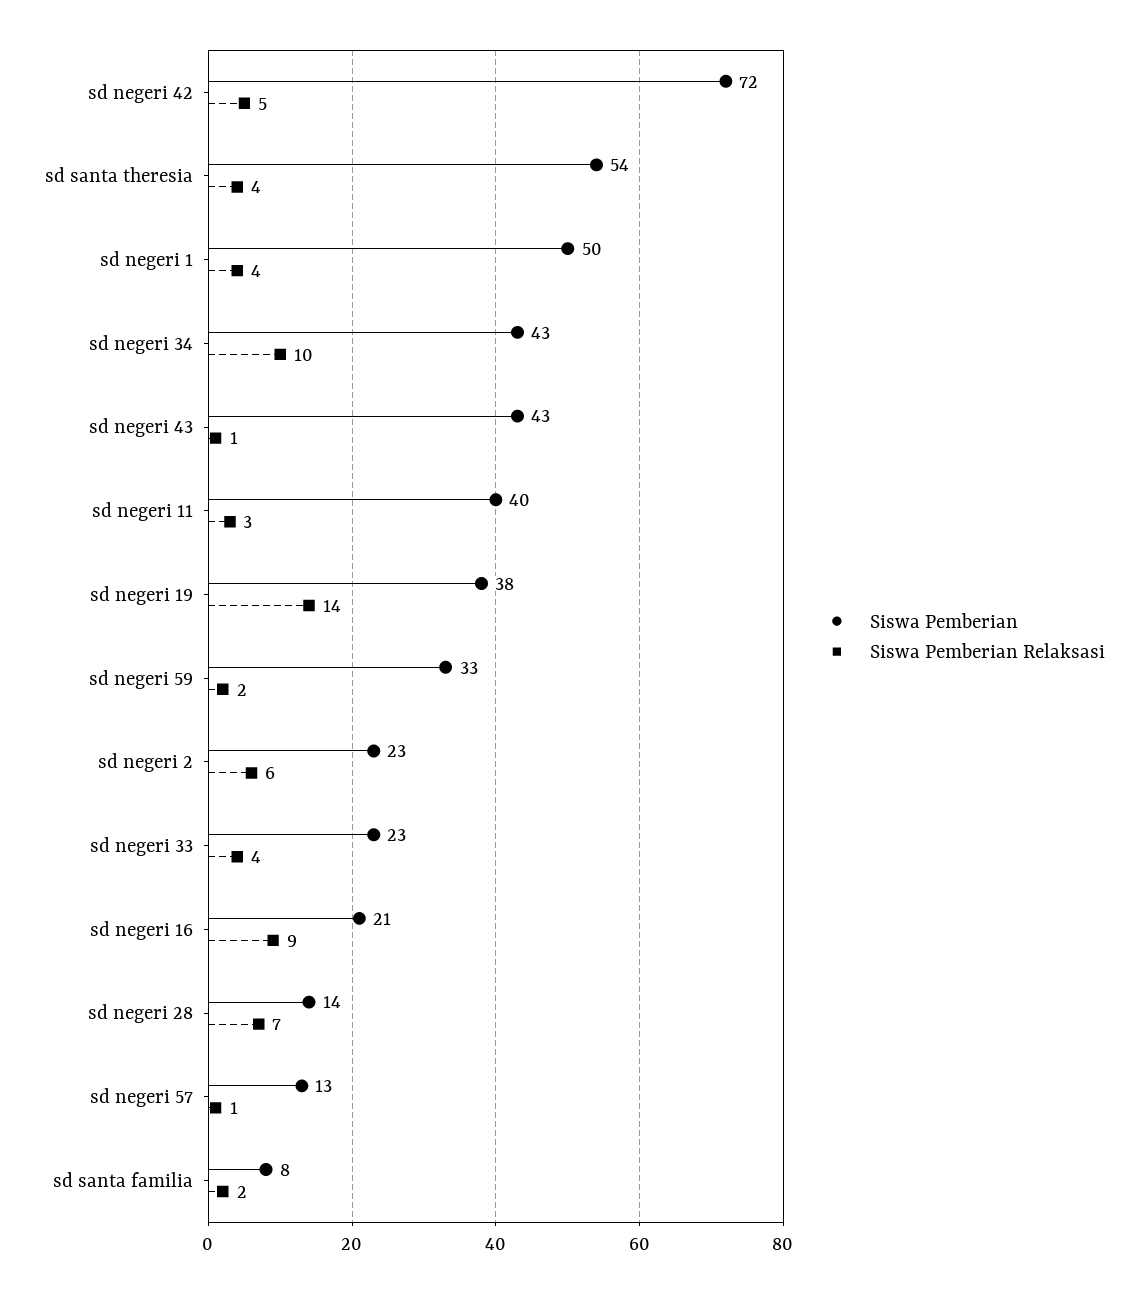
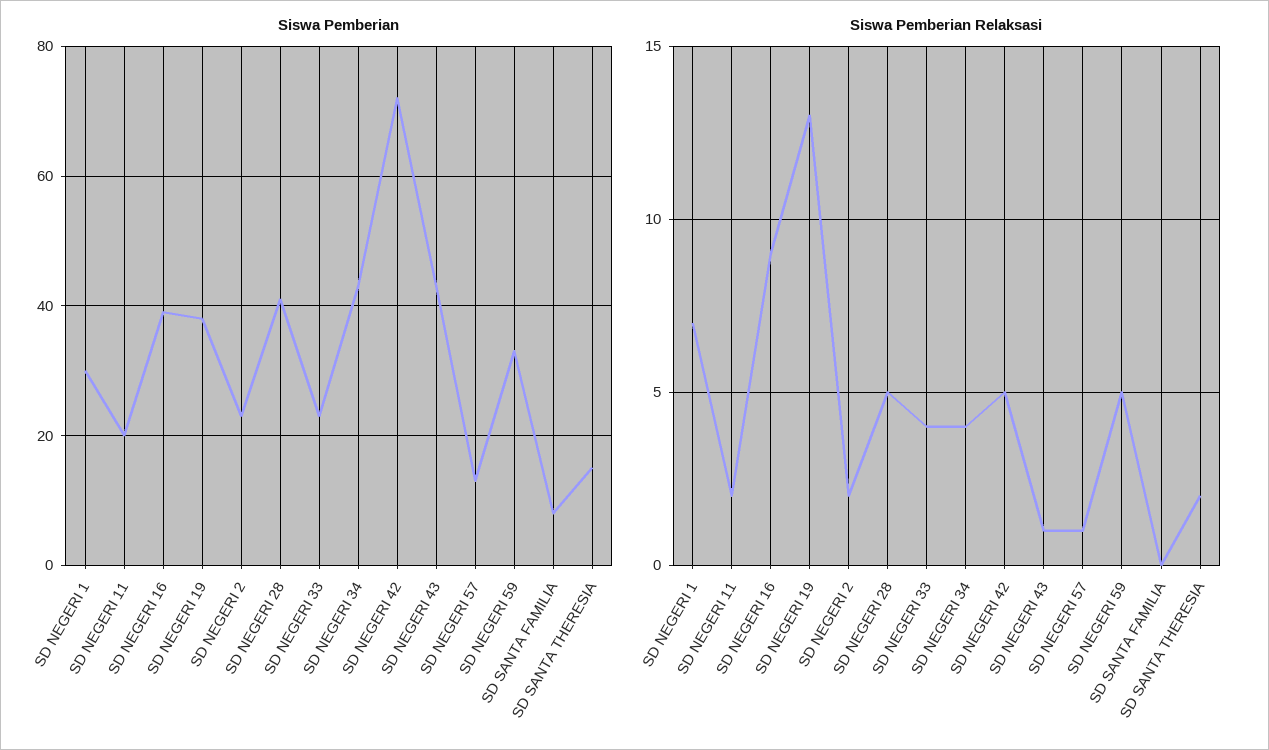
Siswa Pemberian, sd santa theresia: 54 -> 15
Siswa Pemberian Relaksasi, sd santa theresia: 4 -> 2
Siswa Pemberian, sd negeri 1: 50 -> 30
Siswa Pemberian Relaksasi, sd negeri 1: 4 -> 7
Siswa Pemberian Relaksasi, sd negeri 34: 10 -> 4
Siswa Pemberian, sd negeri 11: 40 -> 20
Siswa Pemberian Relaksasi, sd negeri 11: 3 -> 2
Siswa Pemberian Relaksasi, sd negeri 19: 14 -> 13
Siswa Pemberian Relaksasi, sd negeri 59: 2 -> 5
Siswa Pemberian Relaksasi, sd negeri 2: 6 -> 2
Siswa Pemberian, sd negeri 16: 21 -> 40
Siswa Pemberian, sd negeri 28: 14 -> 40
Siswa Pemberian Relaksasi, sd negeri 28: 7 -> 5
Siswa Pemberian Relaksasi, sd santa familia: 2 -> 0

